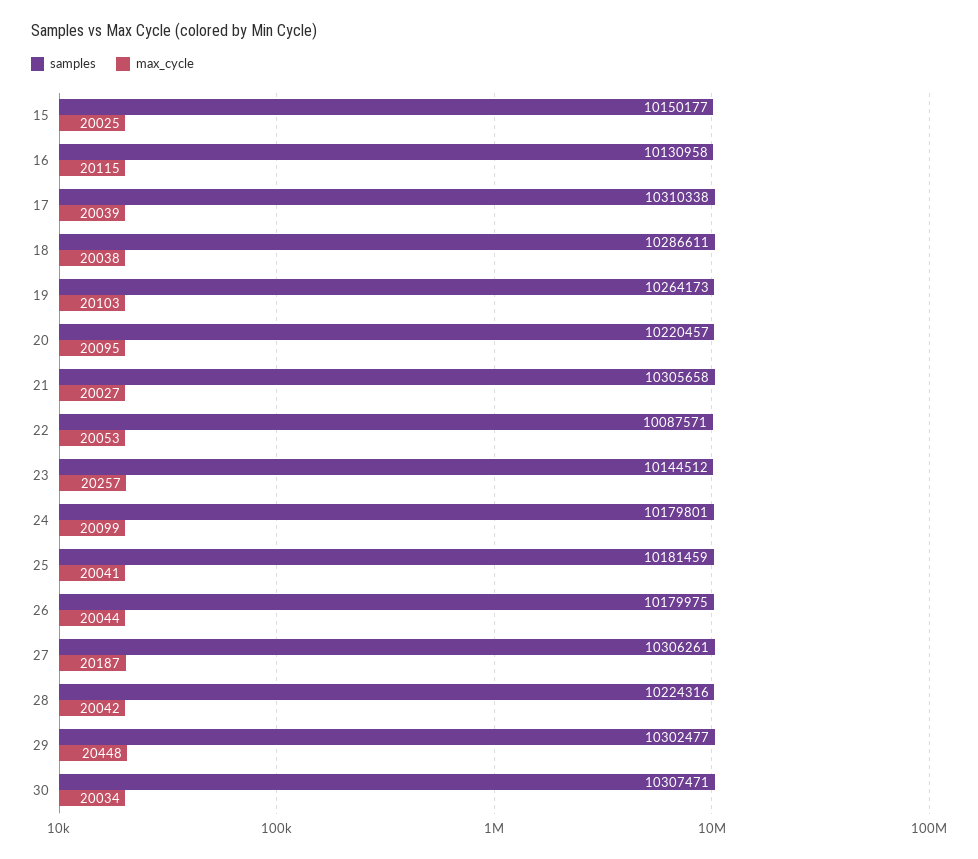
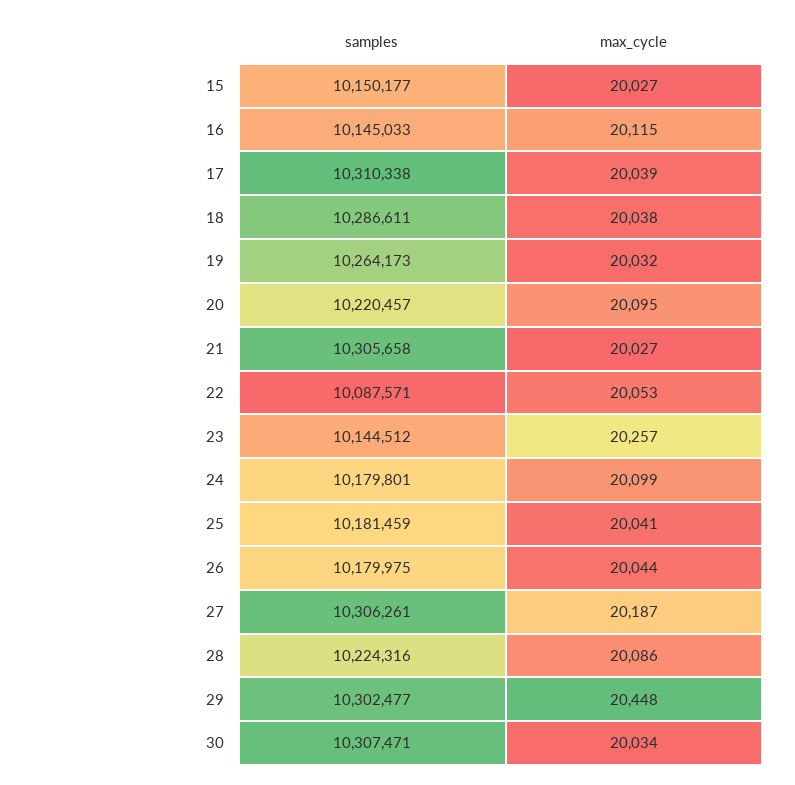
max_cycle, 15: 20025 -> 20027
samples, 16: 10130958 -> 10145033
max_cycle, 19: 20103 -> 20032
max_cycle, 28: 20042 -> 20086

